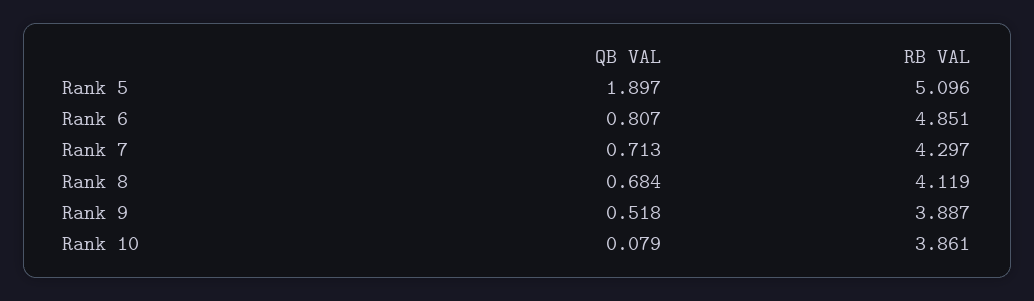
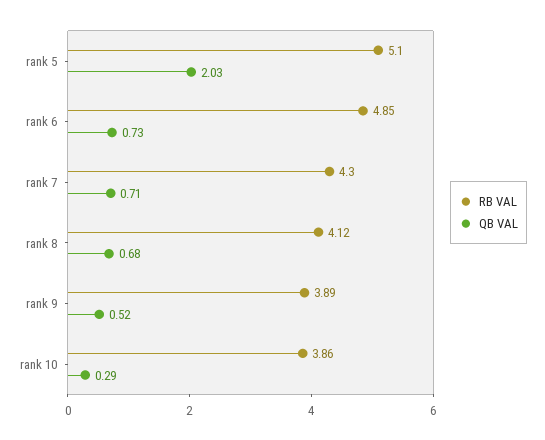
QB VAL, Rank 5: 1.897 -> 2.03
QB VAL, Rank 6: 0.807 -> 0.73
QB VAL, Rank 10: 0.079 -> 0.29

